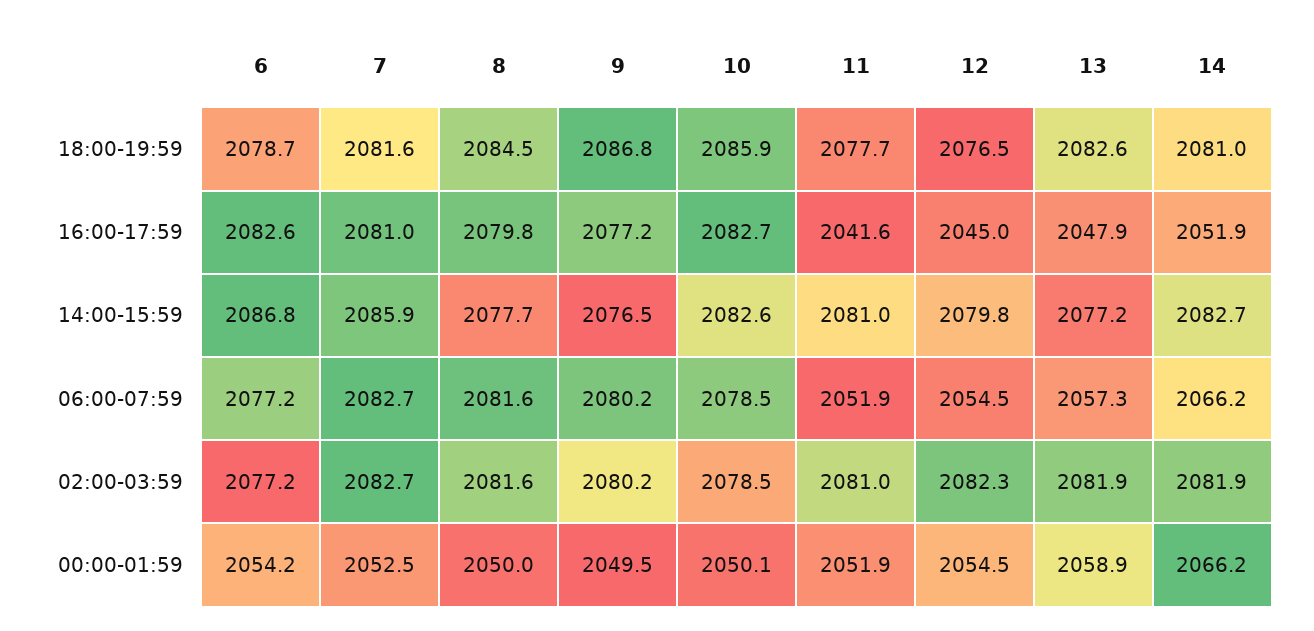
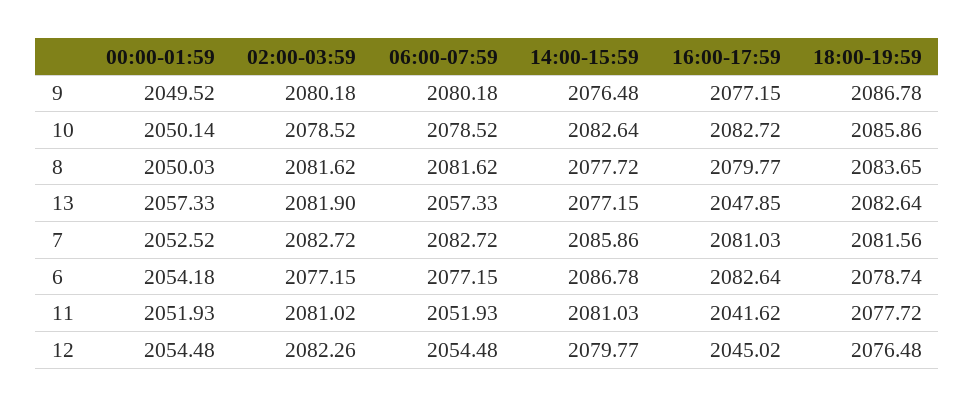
8, 18:00-19:59: 2084.5 -> 2083.65
14, 18:00-19:59: 2081 -> none
14, 16:00-17:59: 2051.9 -> none
14, 14:00-15:59: 2082.7 -> none
14, 06:00-07:59: 2066.2 -> none
14, 02:00-03:59: 2081.9 -> none
13, 00:00-01:59: 2058.9 -> 2057.33
14, 00:00-01:59: 2066.2 -> none

